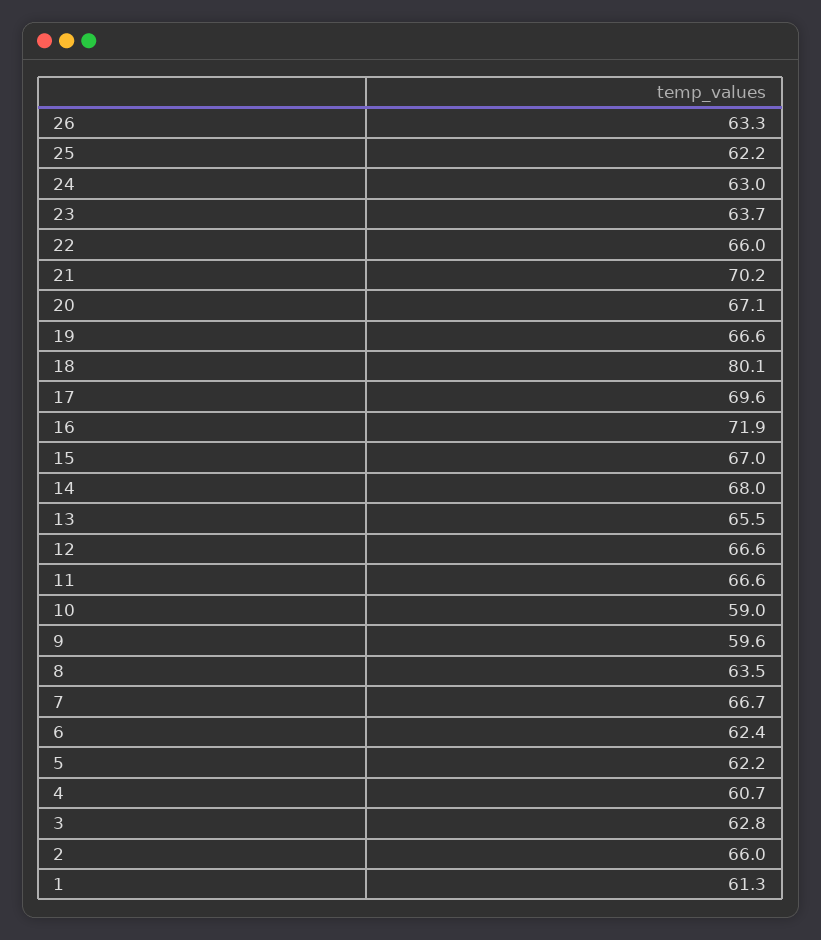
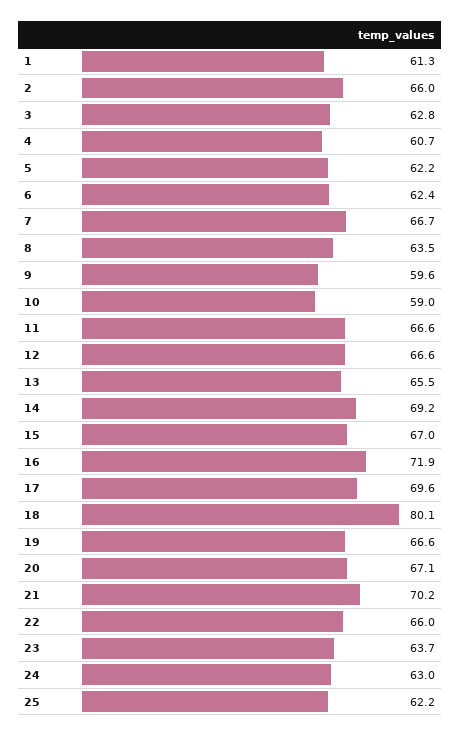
26: 63.3 -> none
14: 68 -> 69.2

